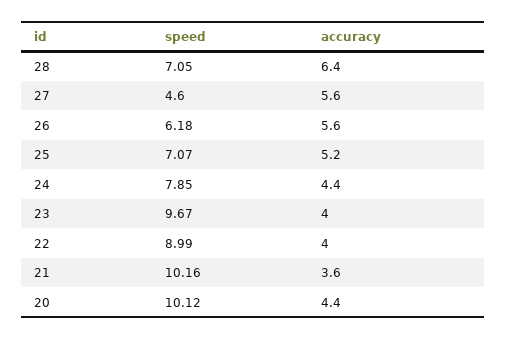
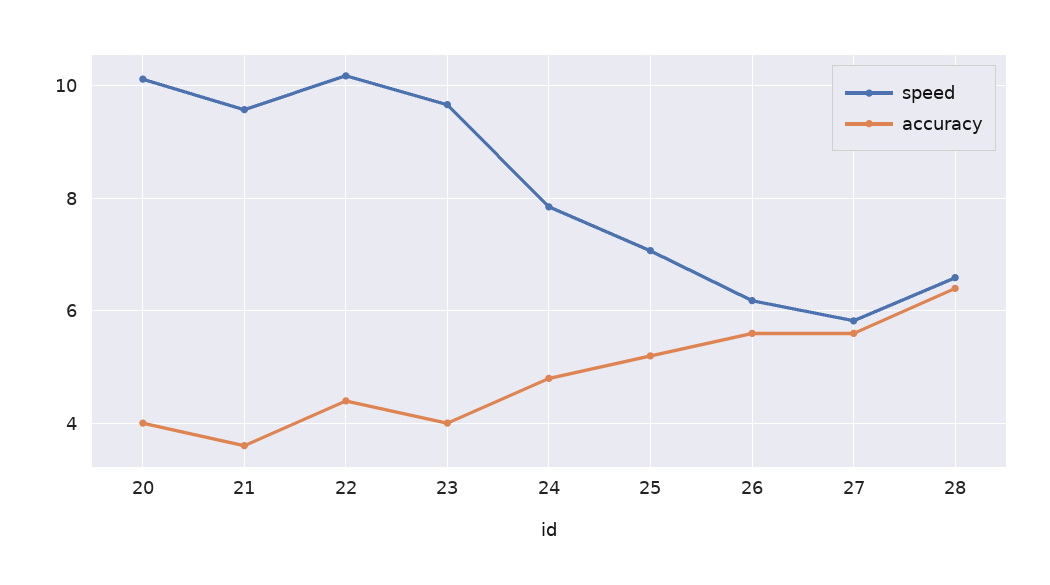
speed, 28: 7.05 -> 6.6
speed, 27: 4.6 -> 5.8
accuracy, 24: 4.4 -> 4.8
speed, 22: 8.99 -> 10.2
accuracy, 22: 4 -> 4.4
speed, 21: 10.16 -> 9.6
accuracy, 20: 4.4 -> 4

